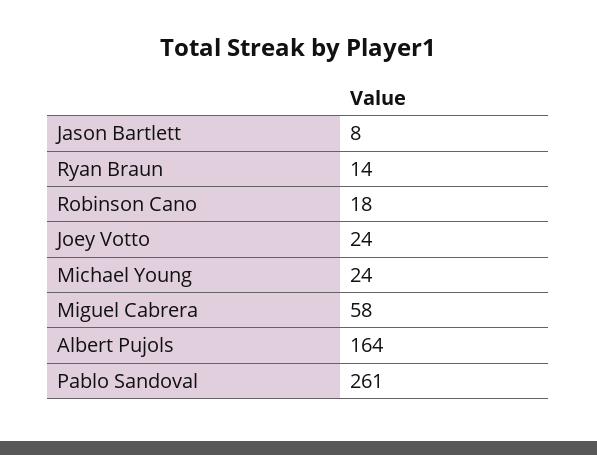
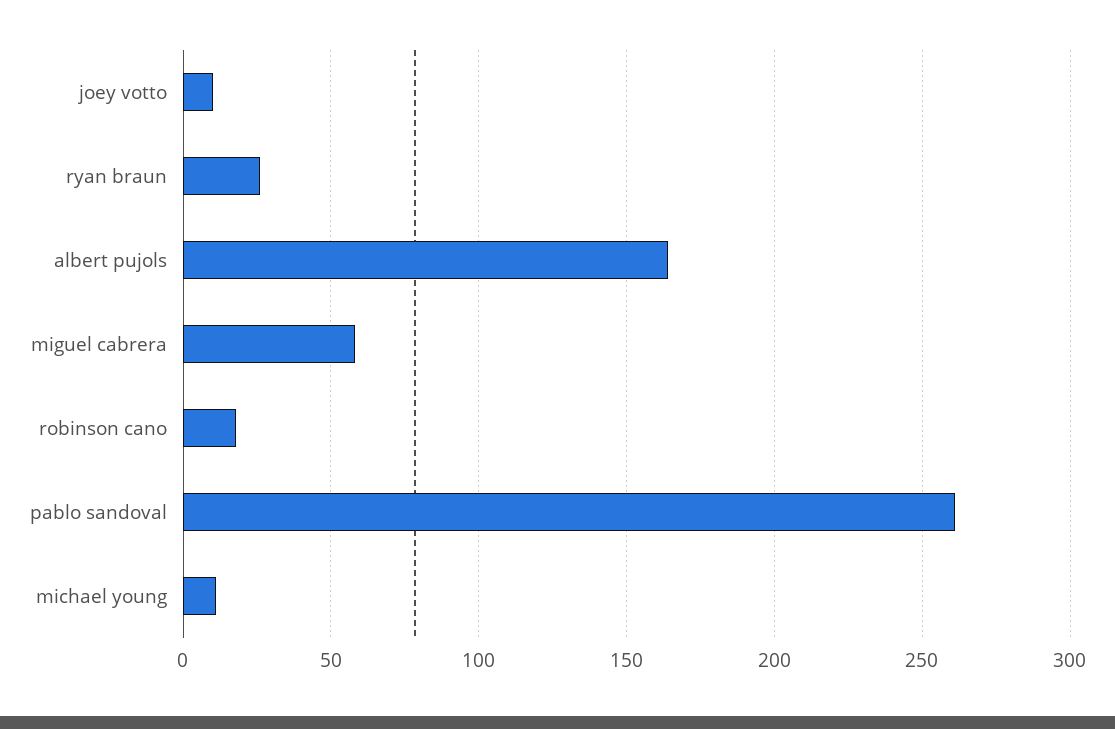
Jason Bartlett: 8 -> none
Ryan Braun: 14 -> 25
Joey Votto: 24 -> 10
Michael Young: 24 -> 10

